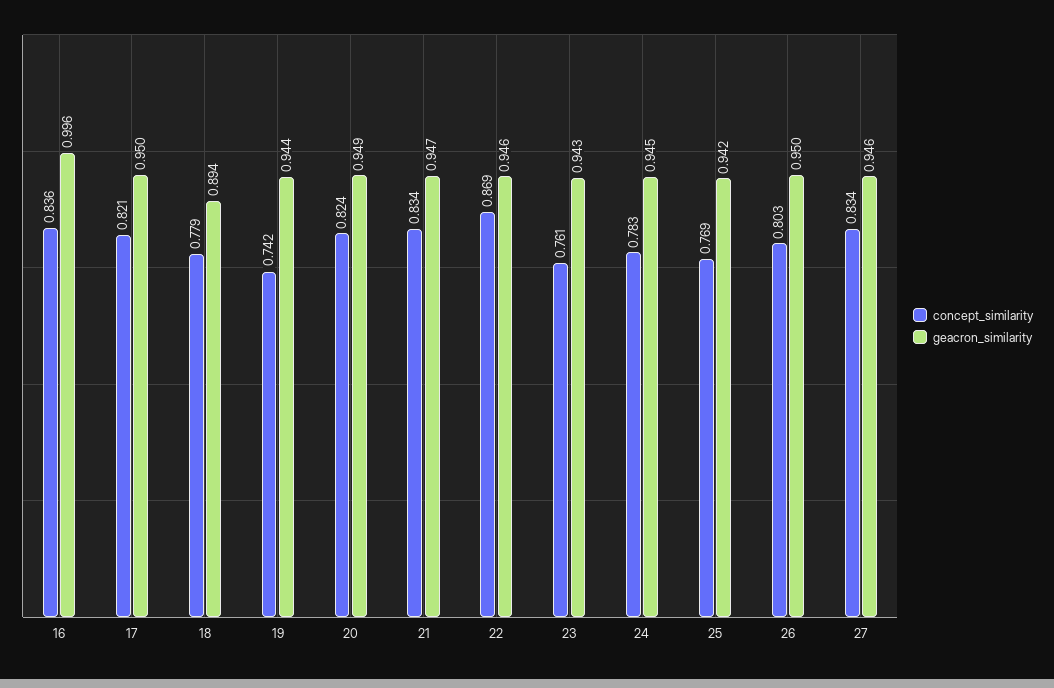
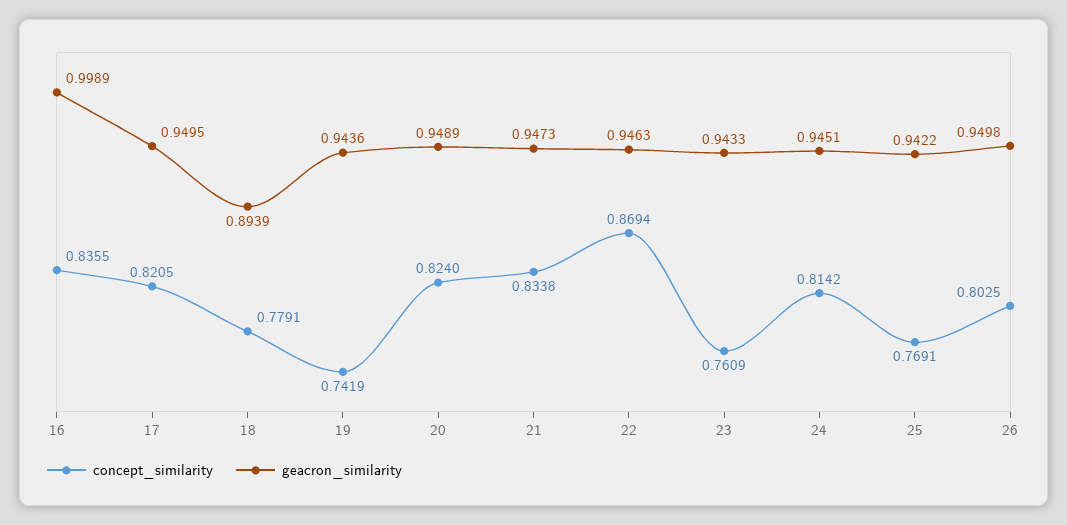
geacron_similarity, 16: 0.996 -> 0.9989
concept_similarity, 24: 0.783 -> 0.8142
concept_similarity, 27: 0.834 -> none
geacron_similarity, 27: 0.946 -> none

